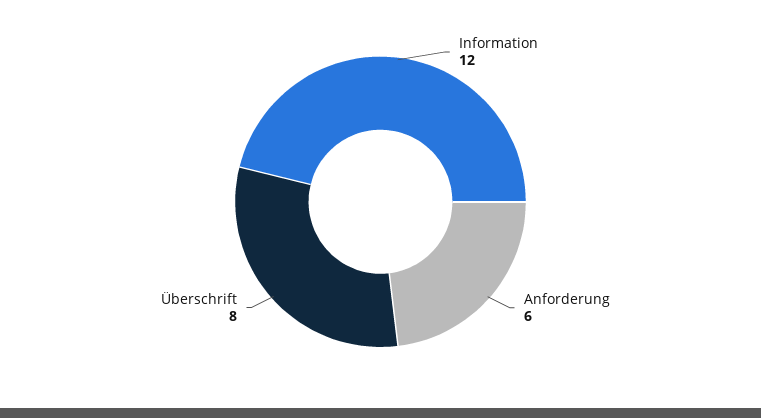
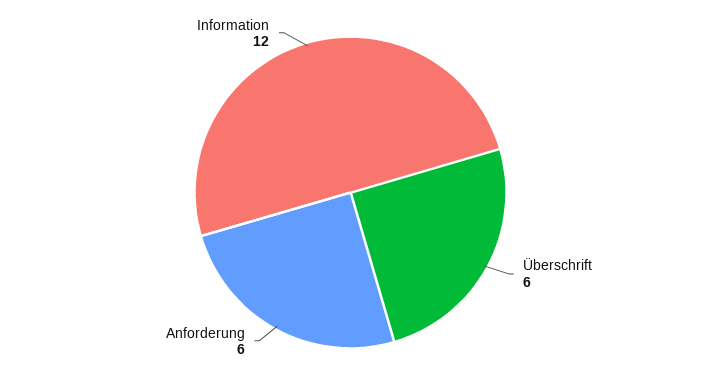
Überschrift: 8 -> 6

